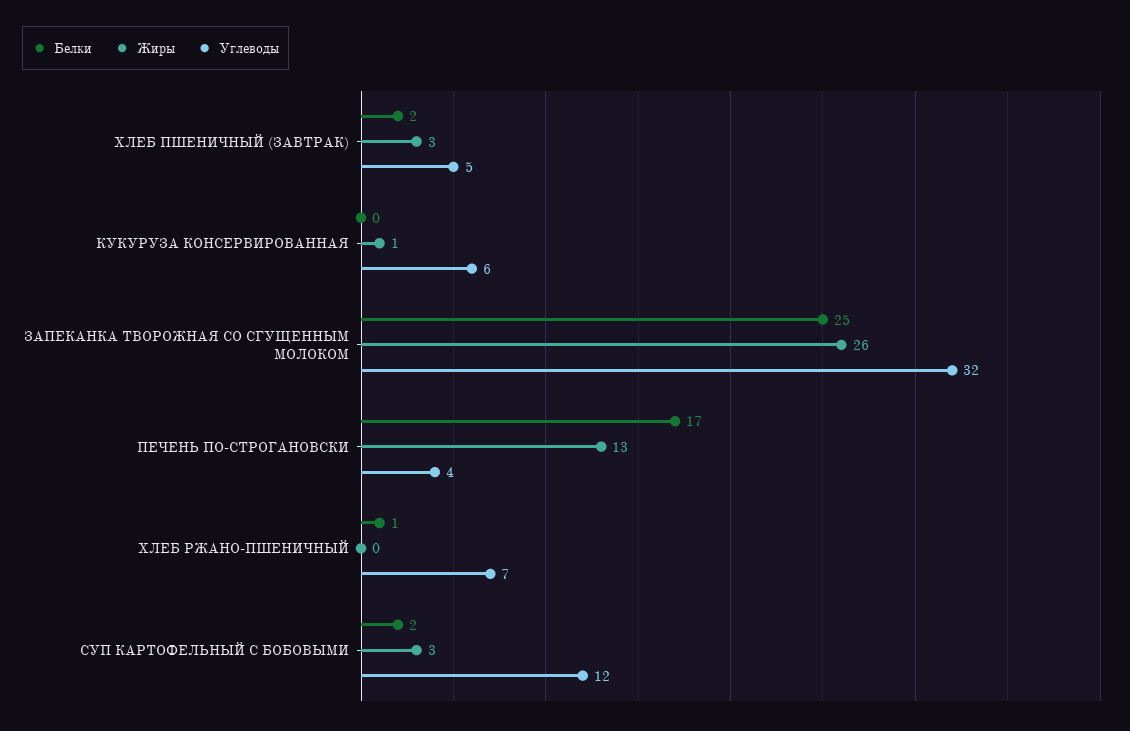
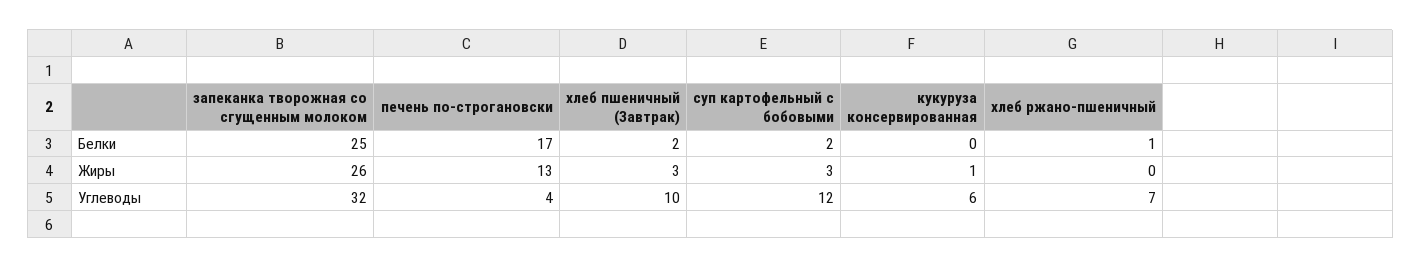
Углеводы, ХЛЕБ ПШЕНИЧНЫЙ (ЗАВТРАК): 5 -> 10

